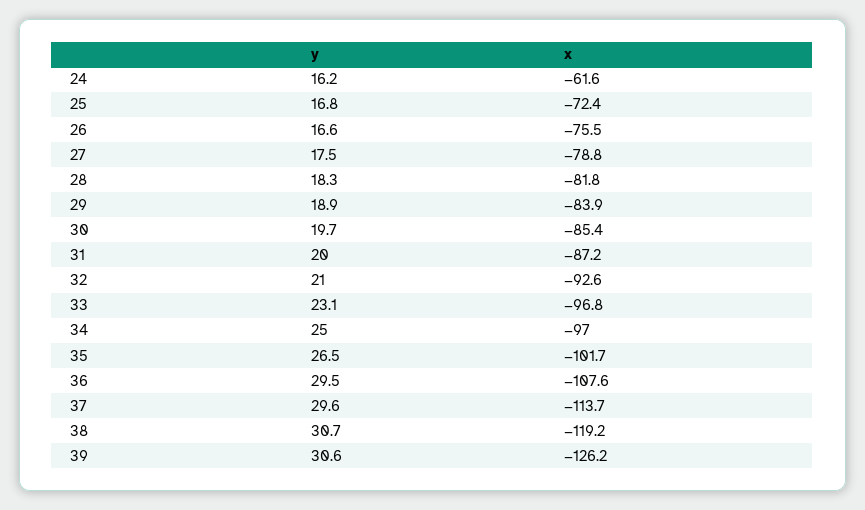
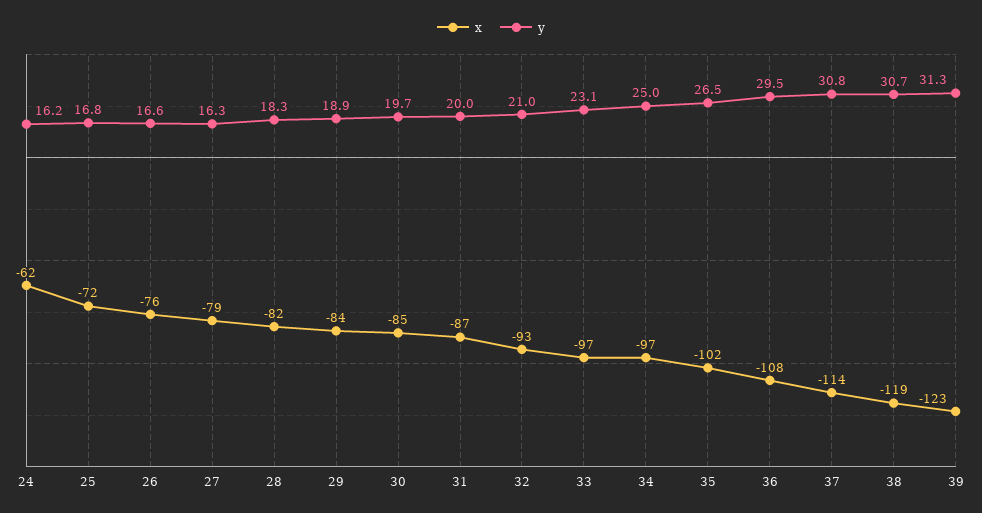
y, 27: 17.5 -> 16.3
y, 37: 29.6 -> 30.8
y, 39: 30.6 -> 31.3
x, 39: -126.2 -> -123

